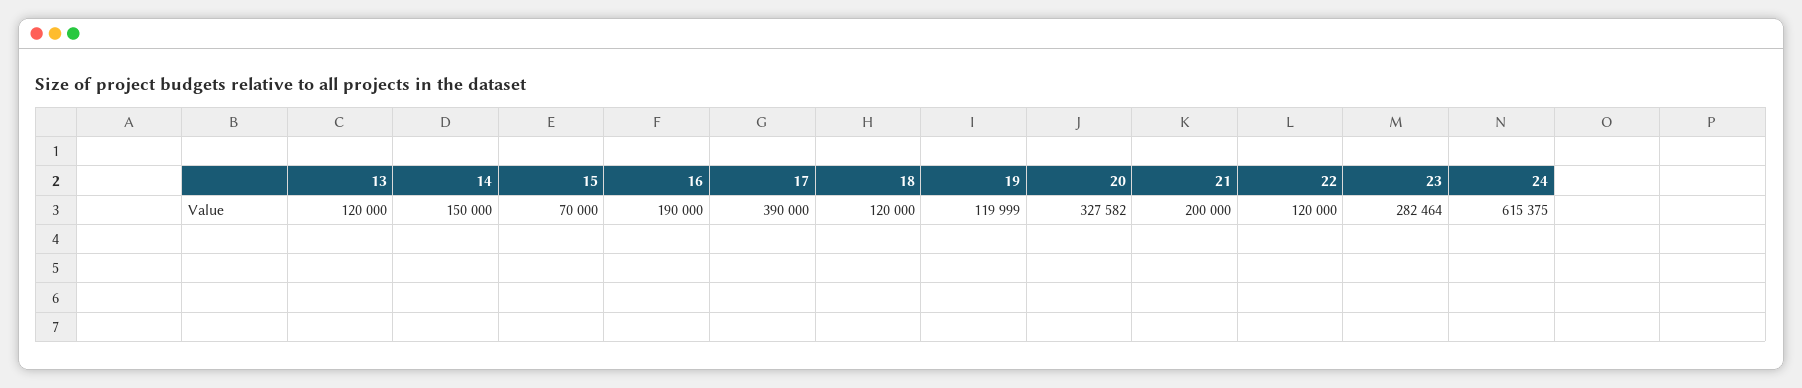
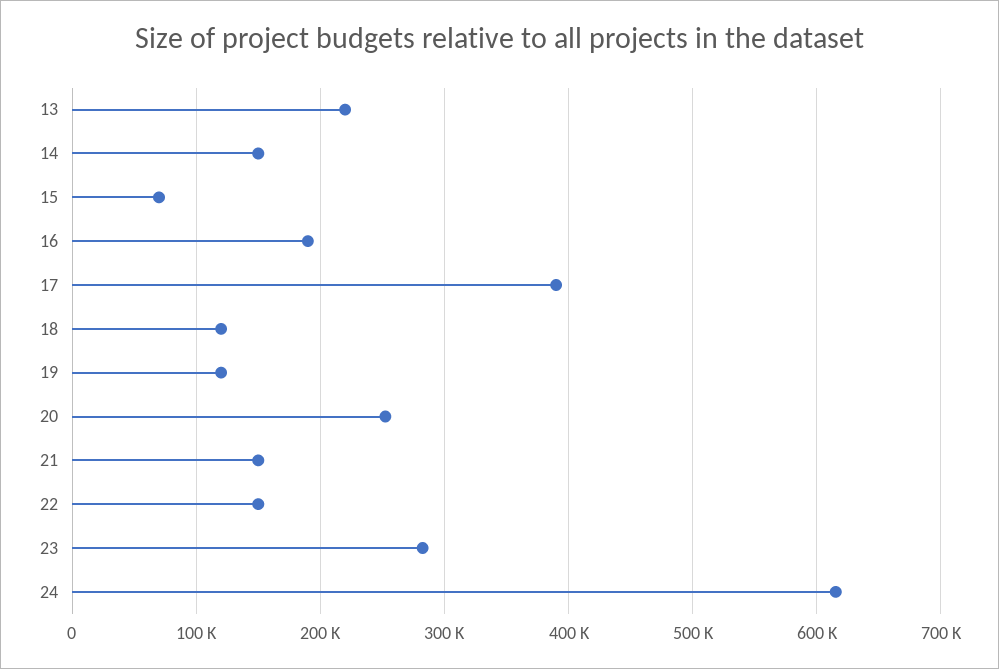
13: 120000 -> 220000
20: 327582 -> 250000
21: 200000 -> 150000
22: 120000 -> 150000

